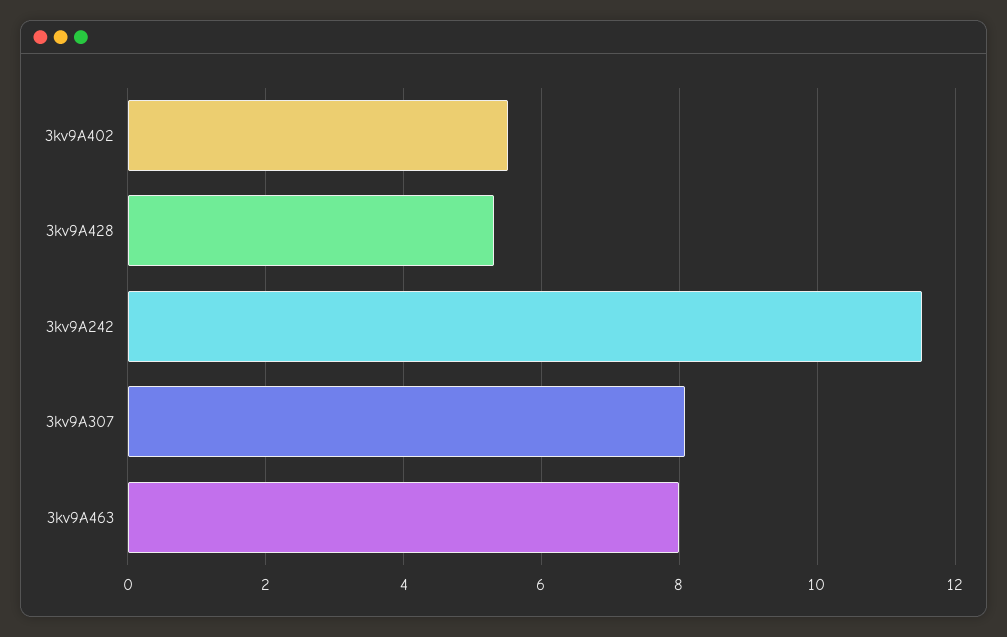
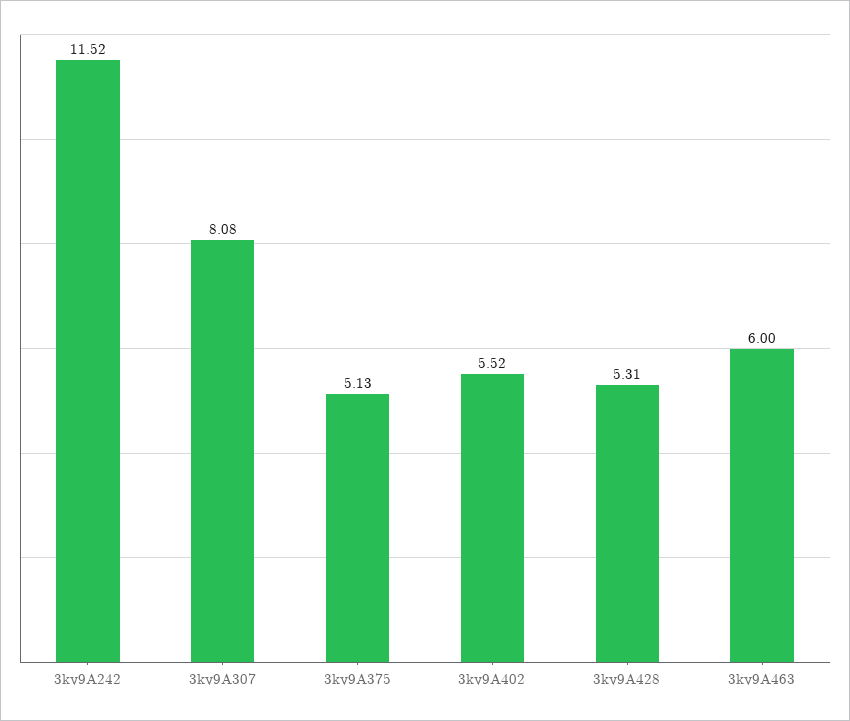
3kv9A463: 8 -> 6
3kv9A375: none -> 5.13

